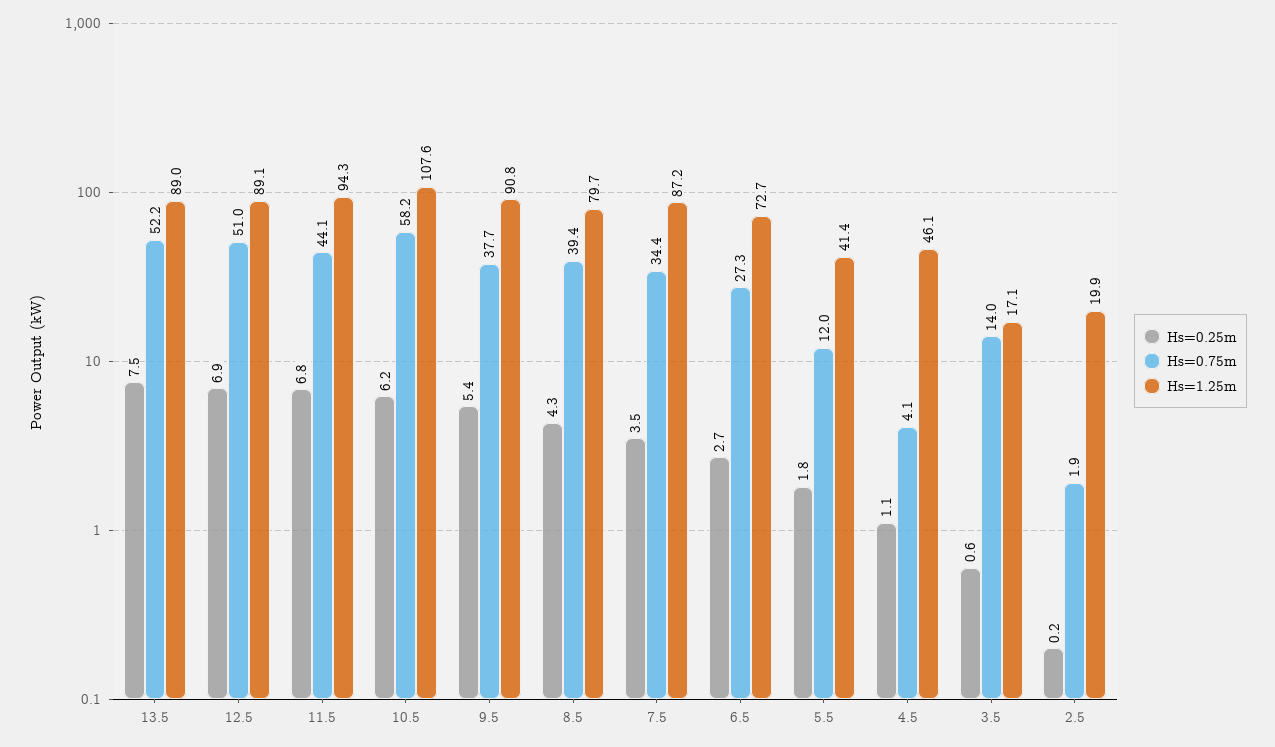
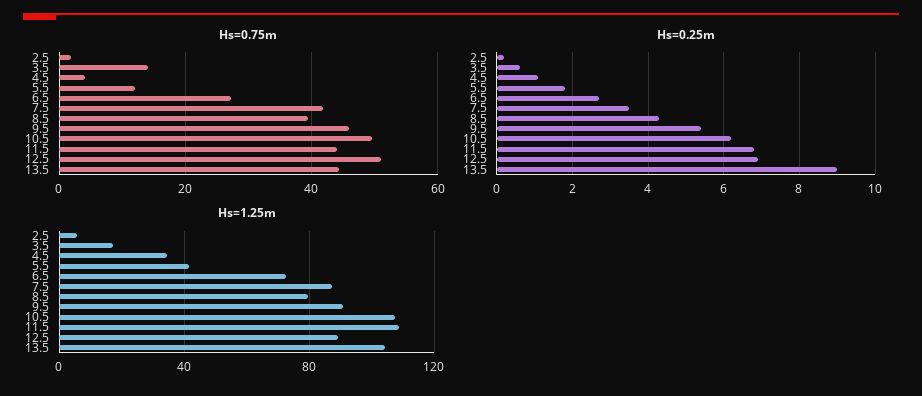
Hs=0.25m, 13.5: 7.5 -> 9
Hs=0.75m, 13.5: 52.2 -> 44
Hs=1.25m, 13.5: 89 -> 105
Hs=1.25m, 11.5: 94.3 -> 110
Hs=0.75m, 10.5: 58.2 -> 50
Hs=0.75m, 9.5: 37.7 -> 46
Hs=0.75m, 7.5: 34.4 -> 42
Hs=1.25m, 4.5: 46.1 -> 35
Hs=1.25m, 2.5: 19.9 -> 5

